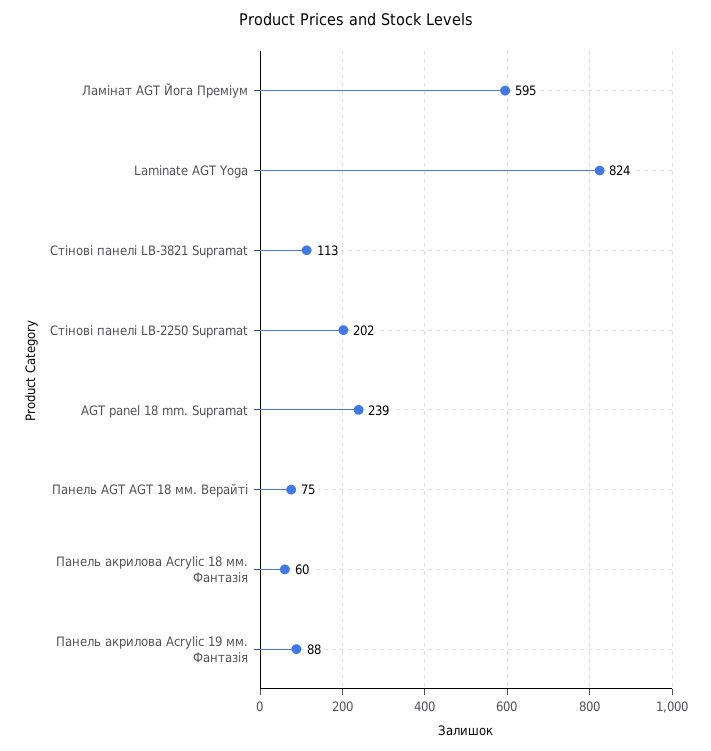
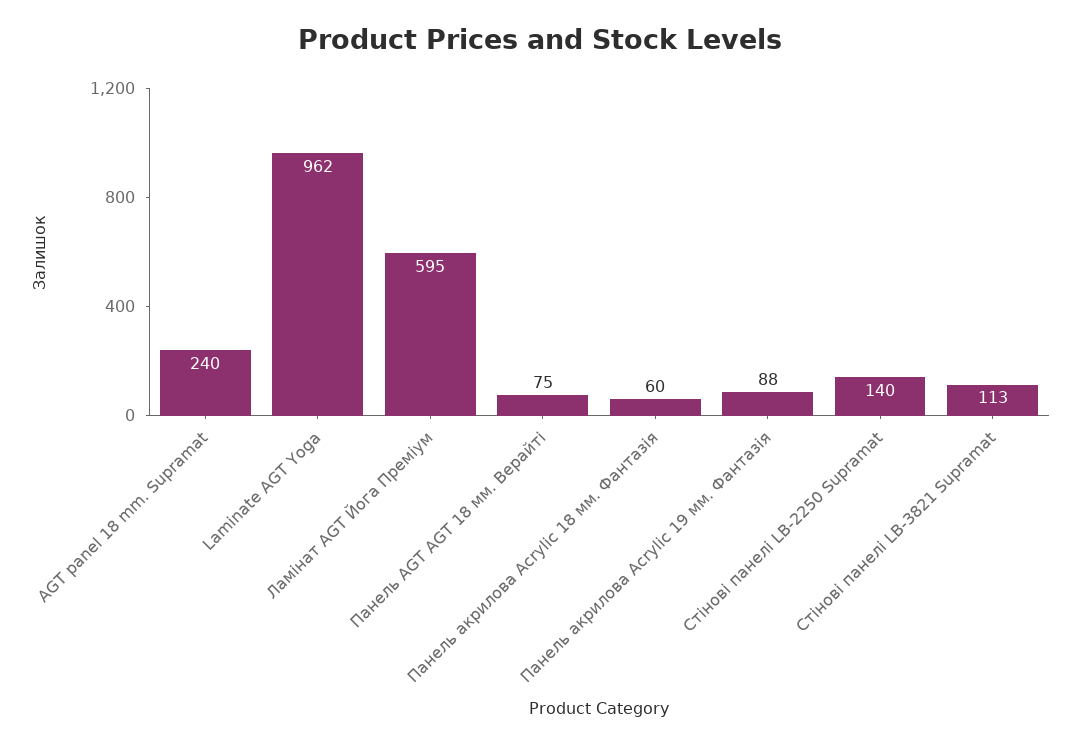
Laminate AGT Yoga: 824 -> 962
Стінові панелі LB-2250 Supramat: 202 -> 140
AGT panel 18 mm. Supramat: 239 -> 240

